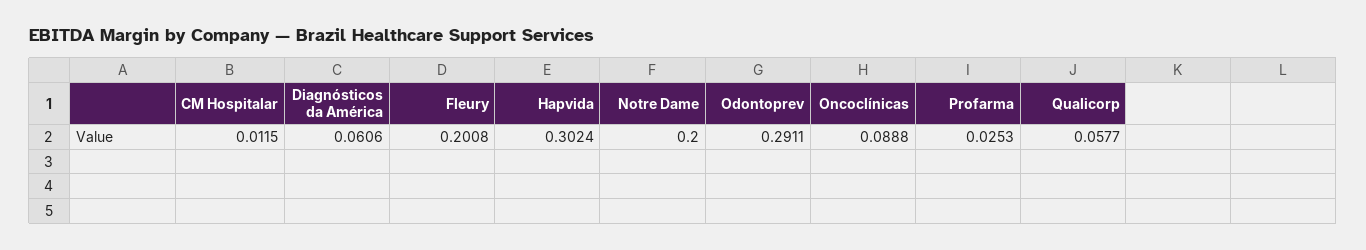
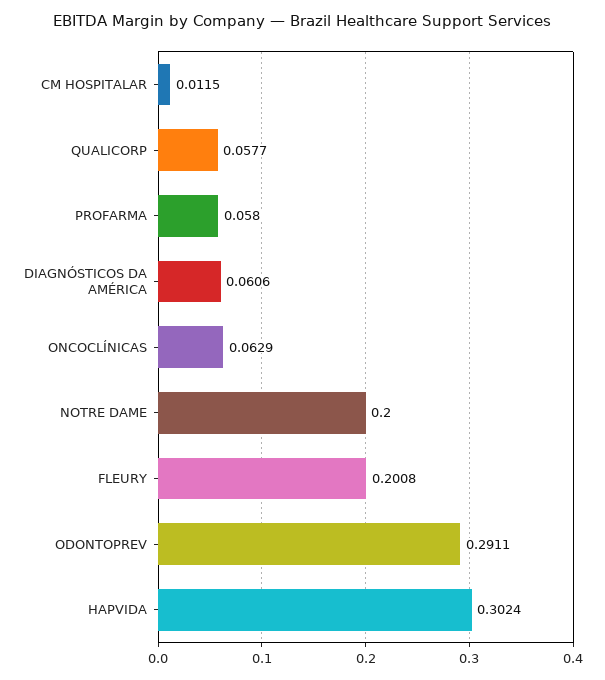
Oncoclínicas: 0.0888 -> 0.0629
Profarma: 0.0253 -> 0.058

